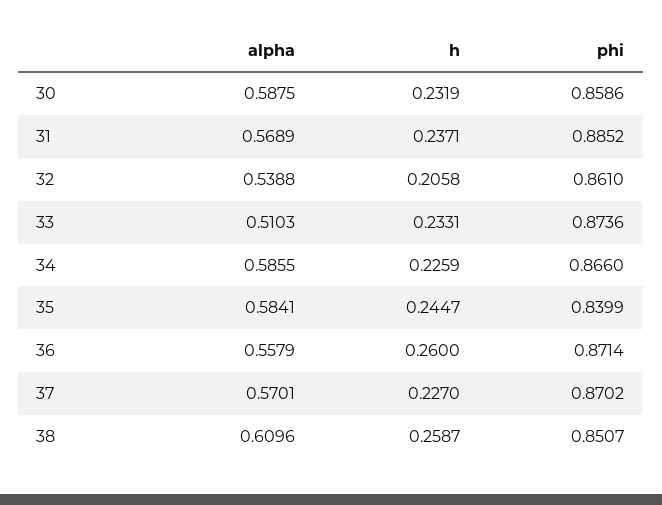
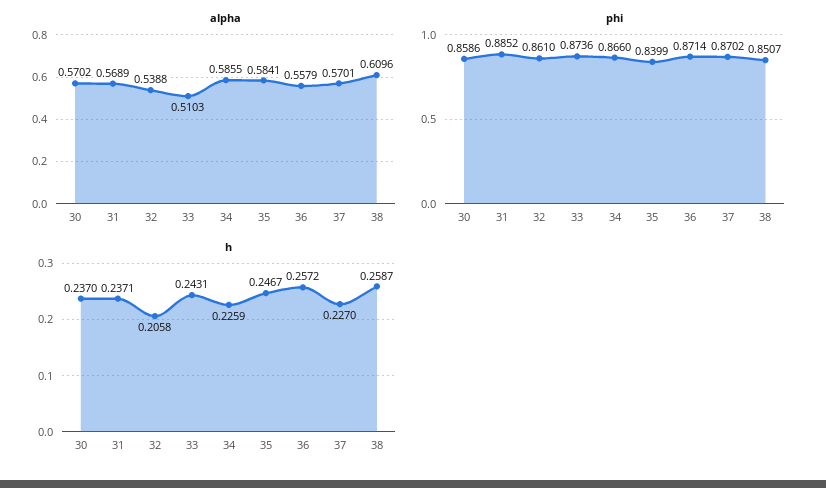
alpha, 30: 0.5875 -> 0.5702
h, 30: 0.2319 -> 0.237
h, 33: 0.2331 -> 0.2431
h, 35: 0.2447 -> 0.2467
h, 36: 0.26 -> 0.2572

